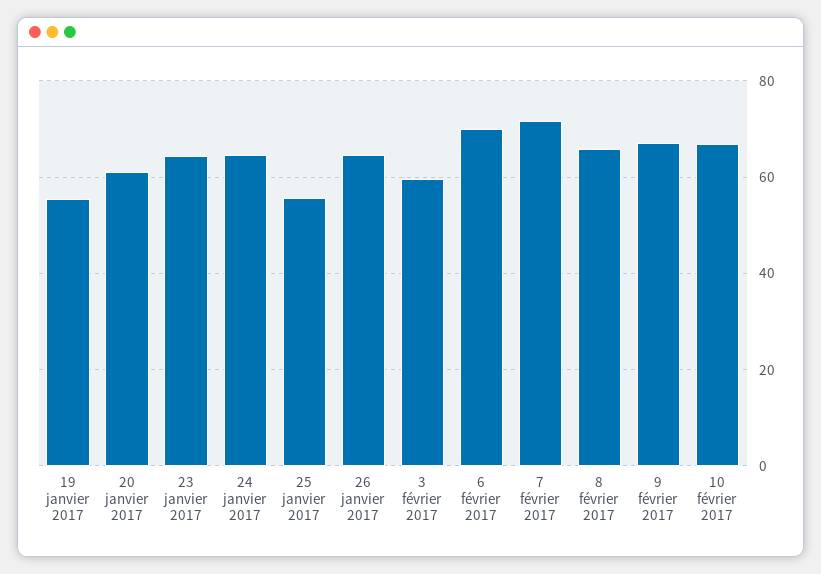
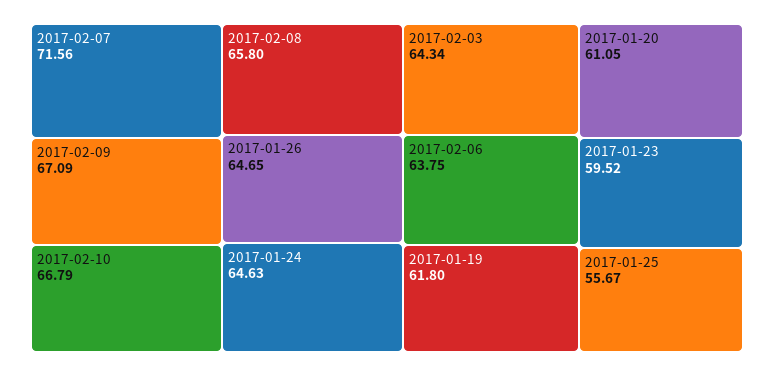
19 janvier 2017: 56 -> 61.8
23 janvier 2017: 64 -> 59.52
3 février 2017: 60 -> 64.34
6 février 2017: 70 -> 63.75

